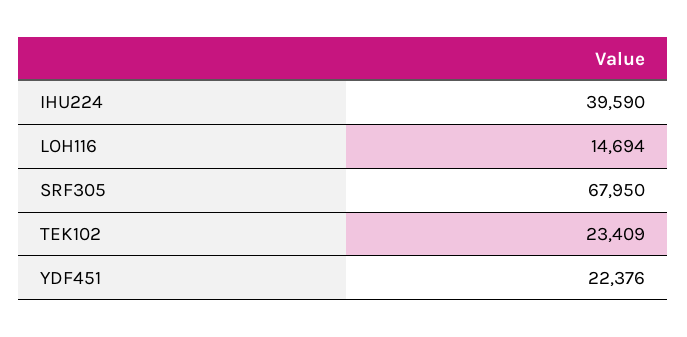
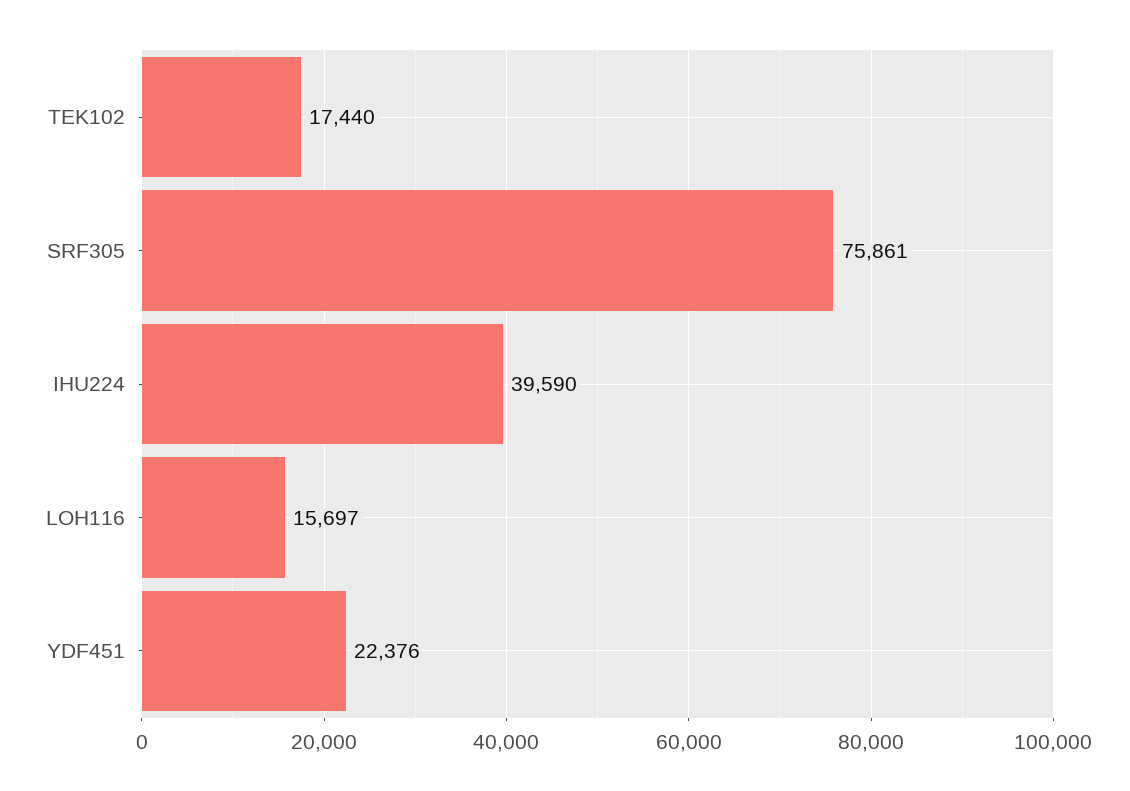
LOH116: 14694 -> 15697
SRF305: 67950 -> 75861
TEK102: 23409 -> 17440

